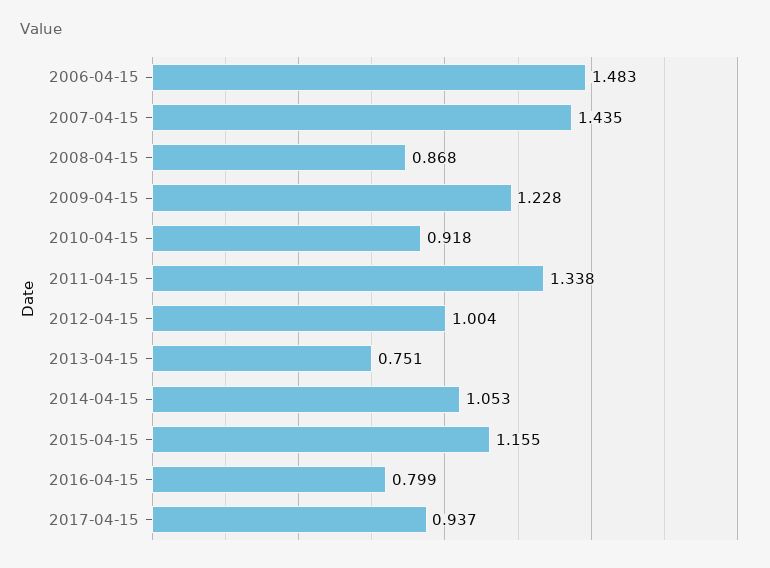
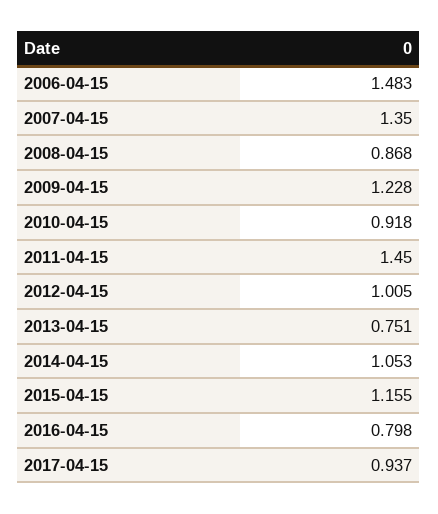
2007-04-15: 1.435 -> 1.35
2011-04-15: 1.338 -> 1.45
2012-04-15: 1.004 -> 1.005
2016-04-15: 0.799 -> 0.798

